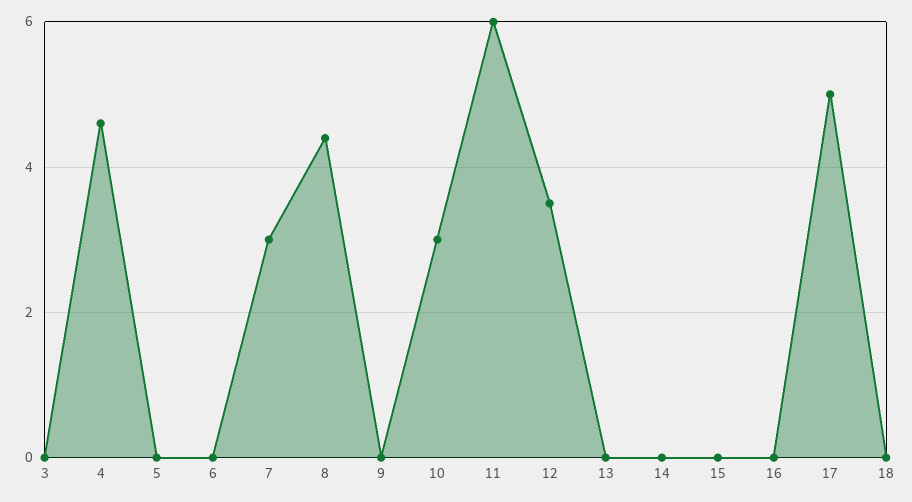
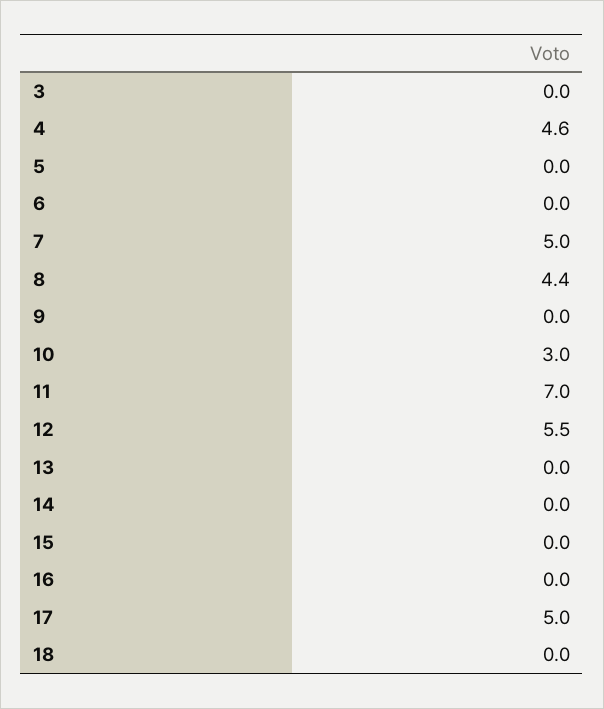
7: 3 -> 5
11: 6 -> 7
12: 3.5 -> 5.5

